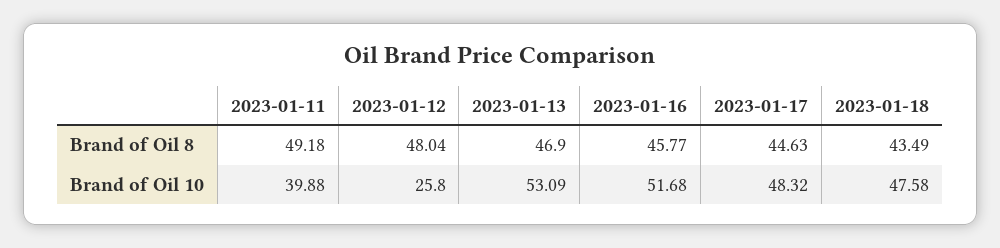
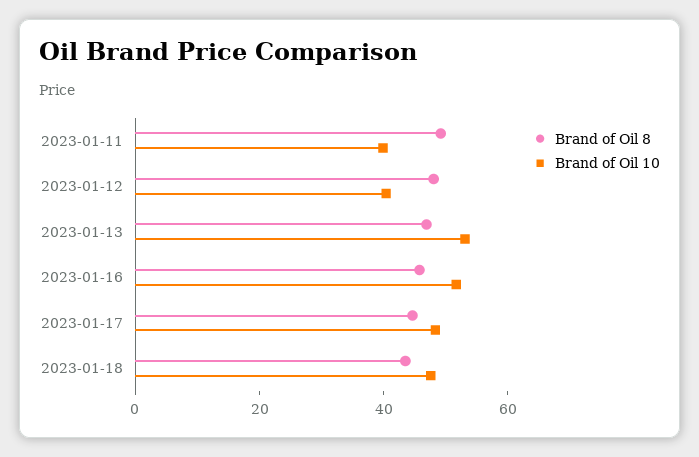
Brand of Oil 10, 2023-01-12: 25.8 -> 40

